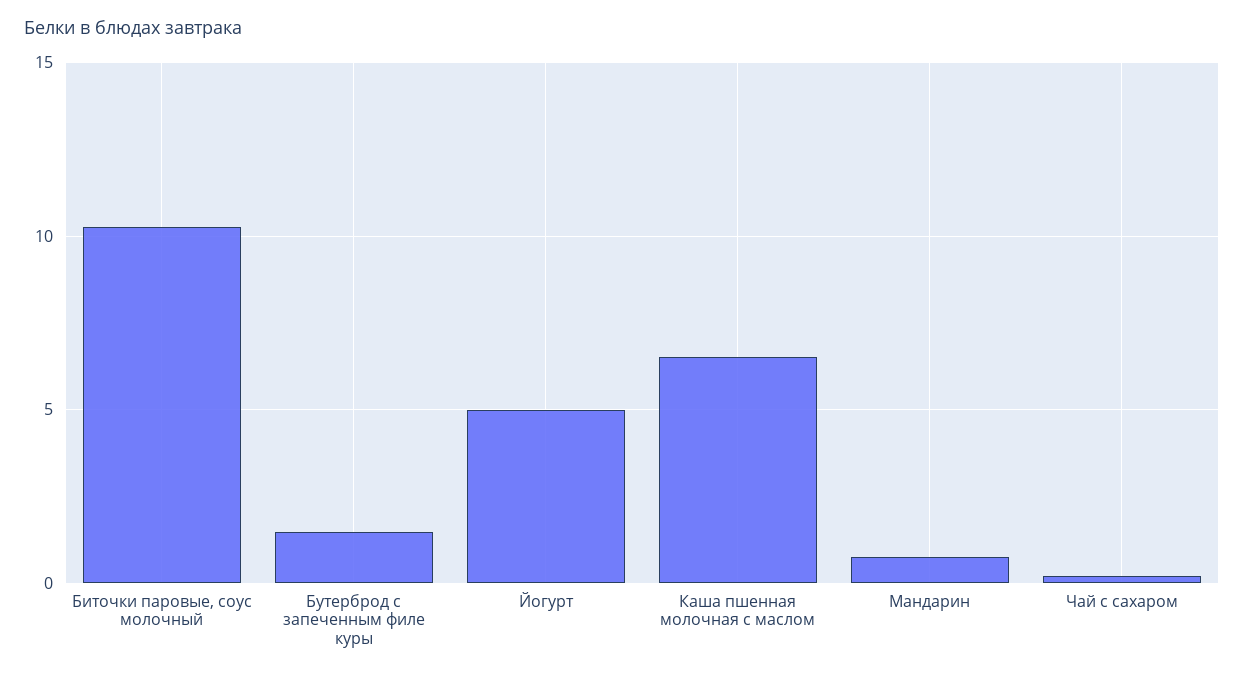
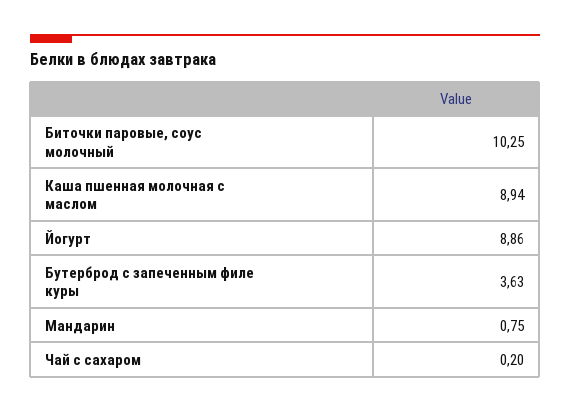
Бутерброд с запеченным филе куры: 1.5 -> 3.63
Йогурт: 5 -> 8.86
Каша пшенная молочная с маслом: 6.5 -> 8.94

